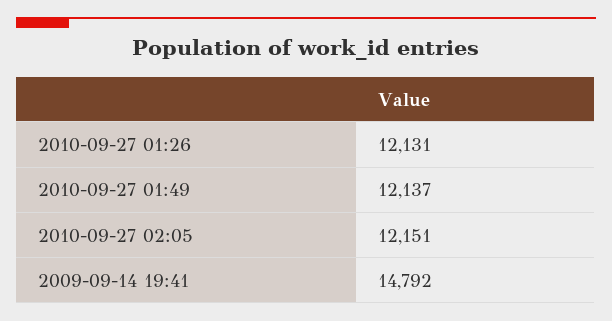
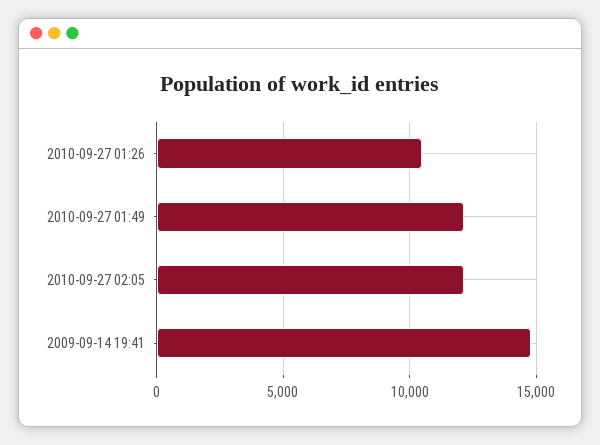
2010-09-27 01:26: 12131 -> 10500

